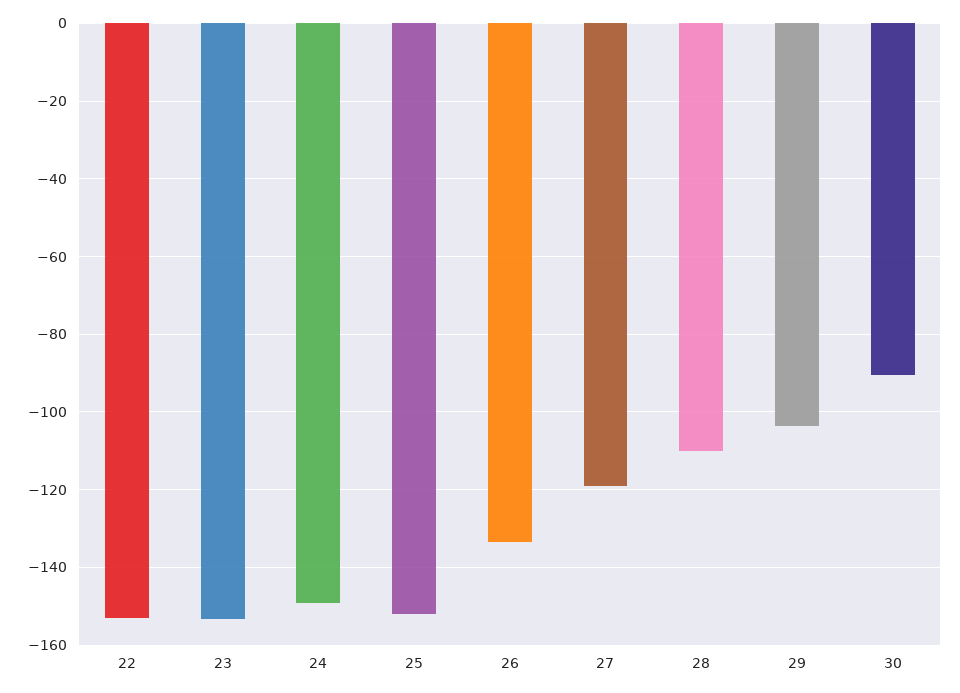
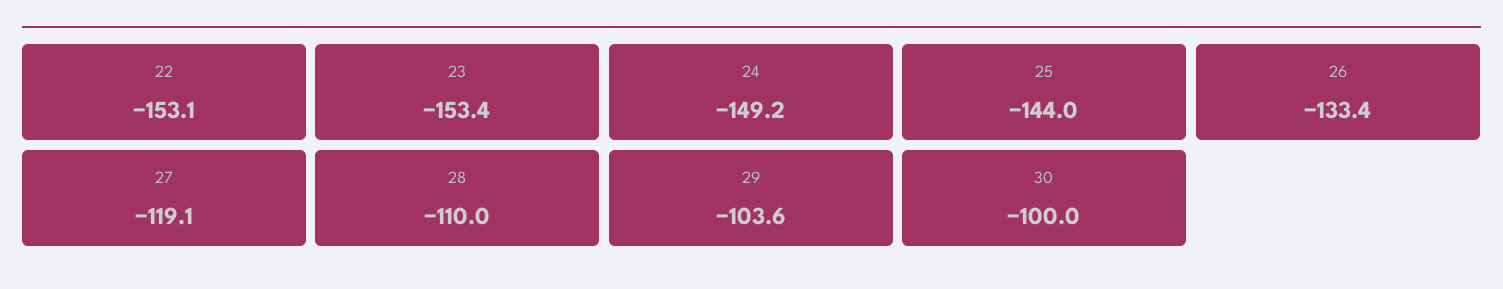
25: -152 -> -144
30: -90 -> -100

